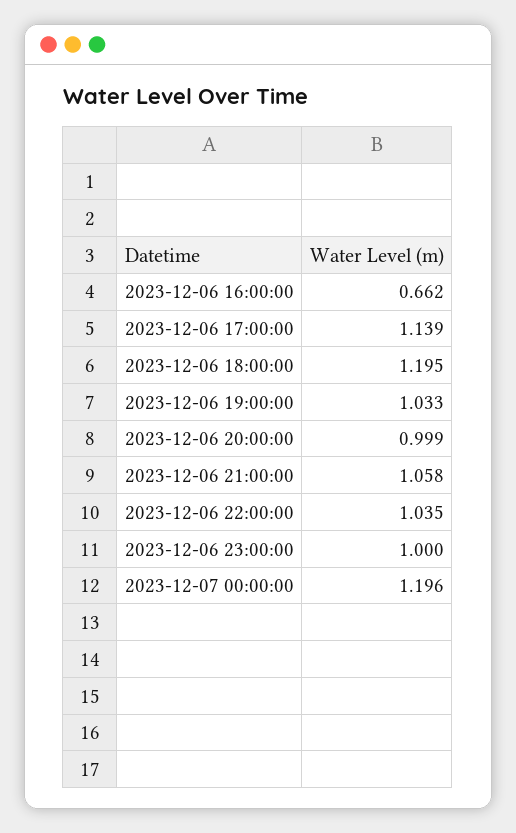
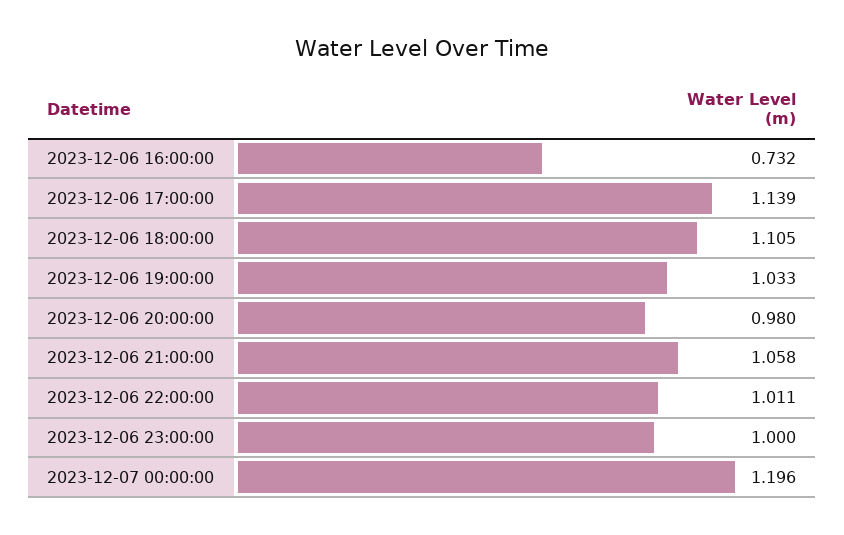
2023-12-06 16:00:00: 0.662 -> 0.732
2023-12-06 18:00:00: 1.195 -> 1.105
2023-12-06 20:00:00: 0.999 -> 0.98
2023-12-06 22:00:00: 1.035 -> 1.011

